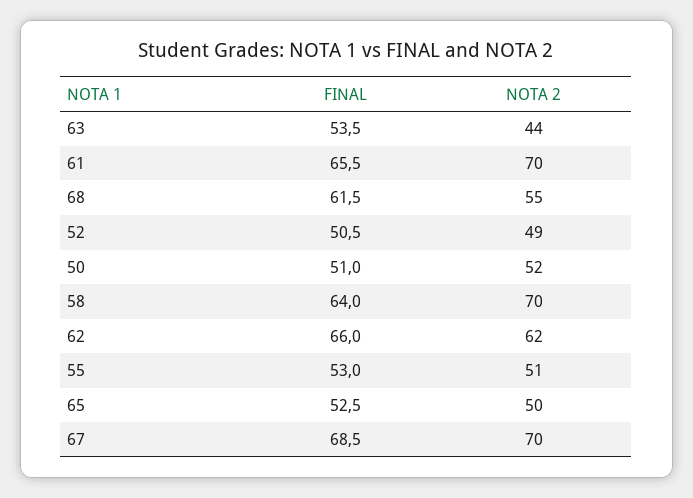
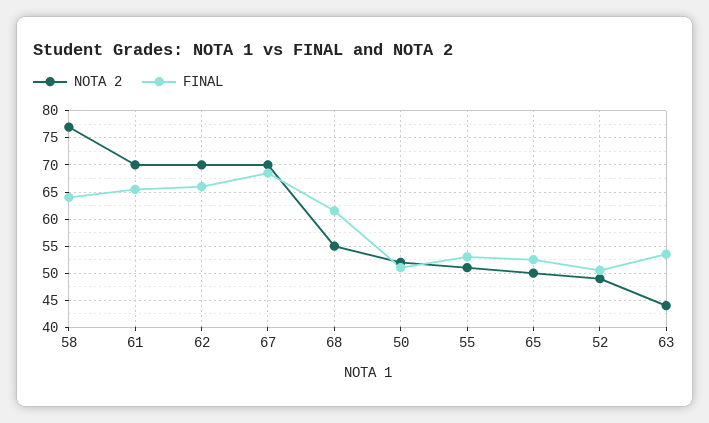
NOTA 2, 58: 70 -> 77.5
NOTA 2, 62: 62 -> 70

